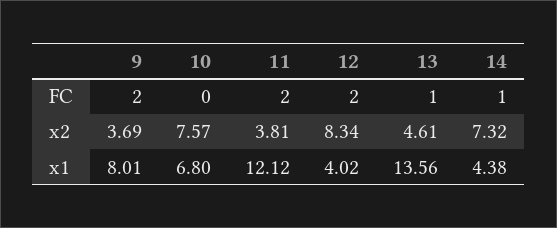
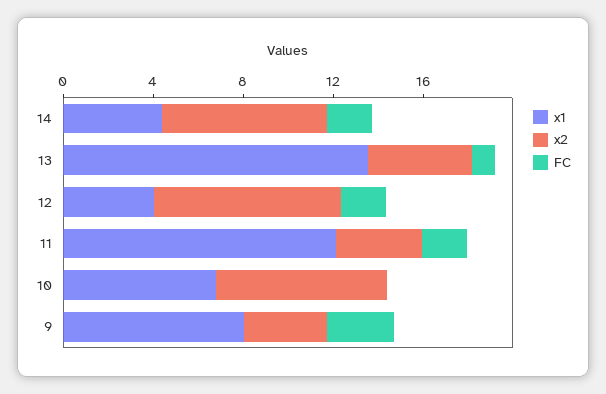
FC, 9: 2 -> 3
FC, 14: 1 -> 2

